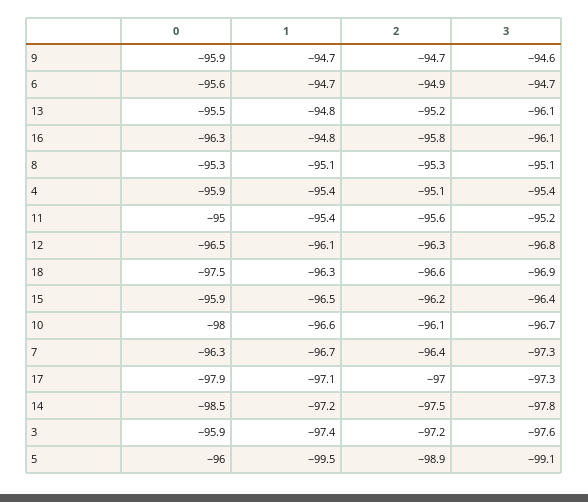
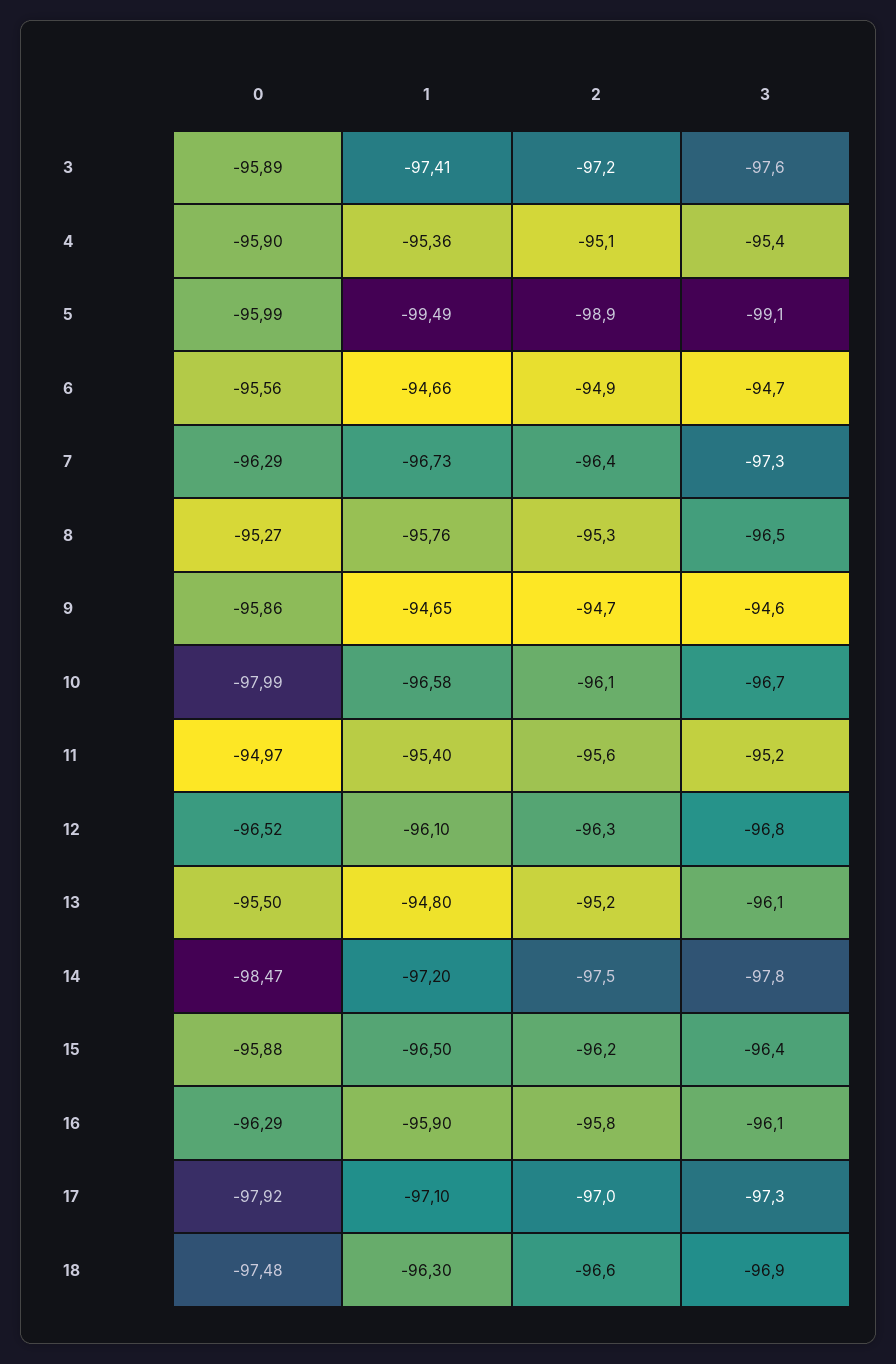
1, 16: -94.8 -> -95.9
1, 8: -95.1 -> -95.76
3, 8: -95.1 -> -96.5

